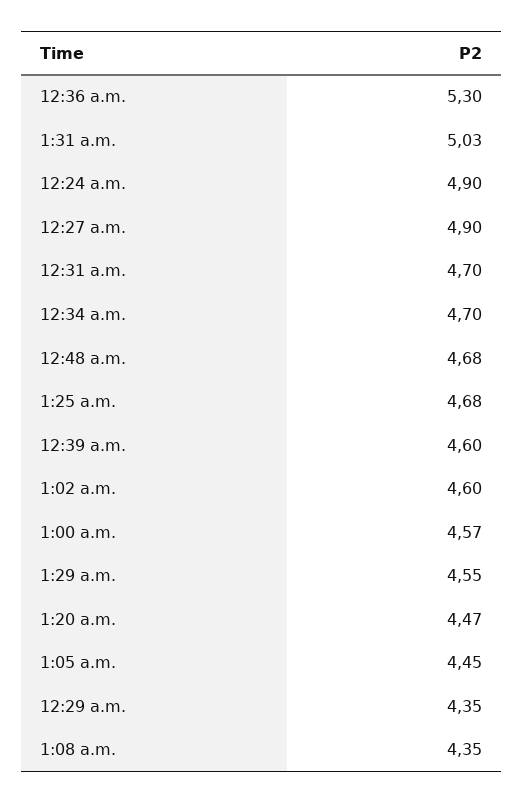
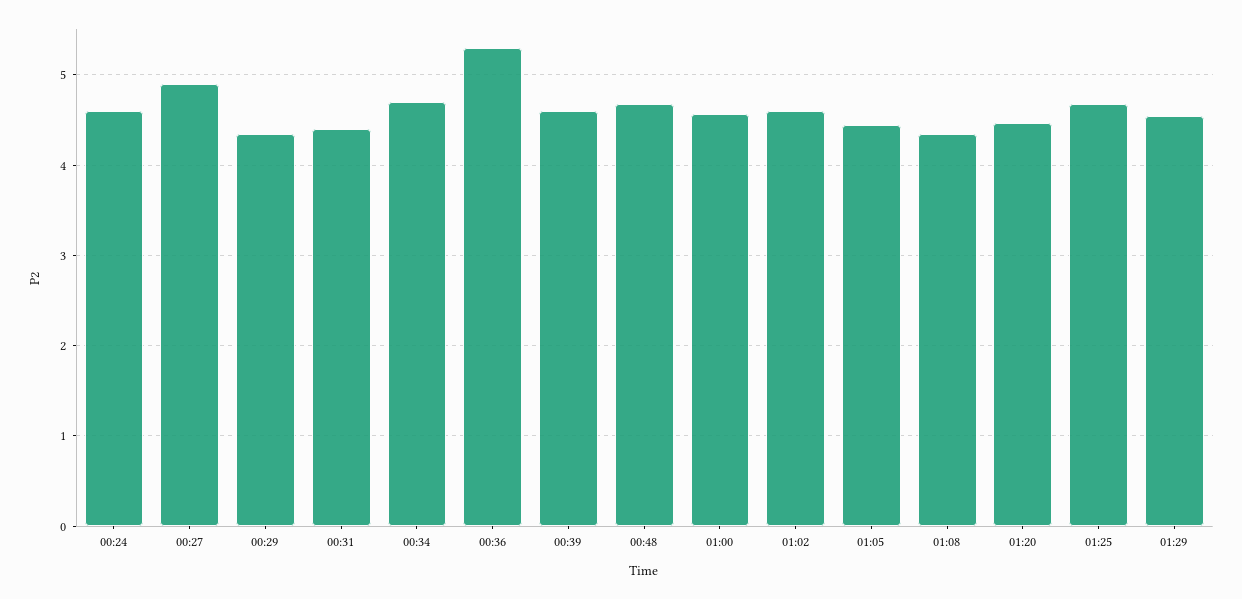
1:31 a.m.: 5.03 -> none
12:24 a.m.: 4.9 -> 4.6
12:31 a.m.: 4.7 -> 4.4

